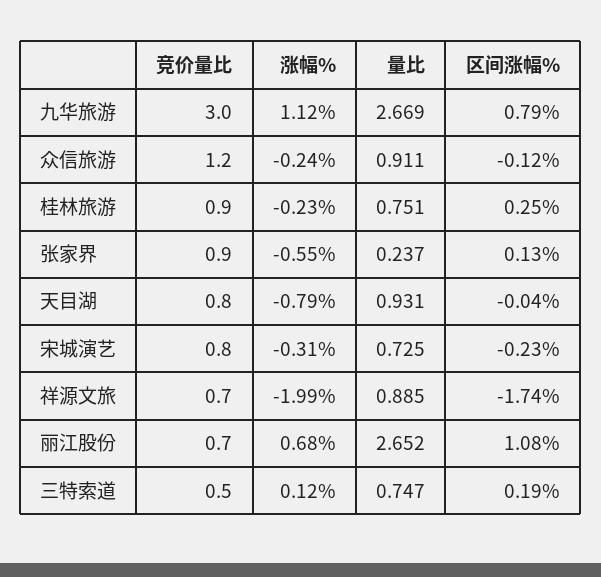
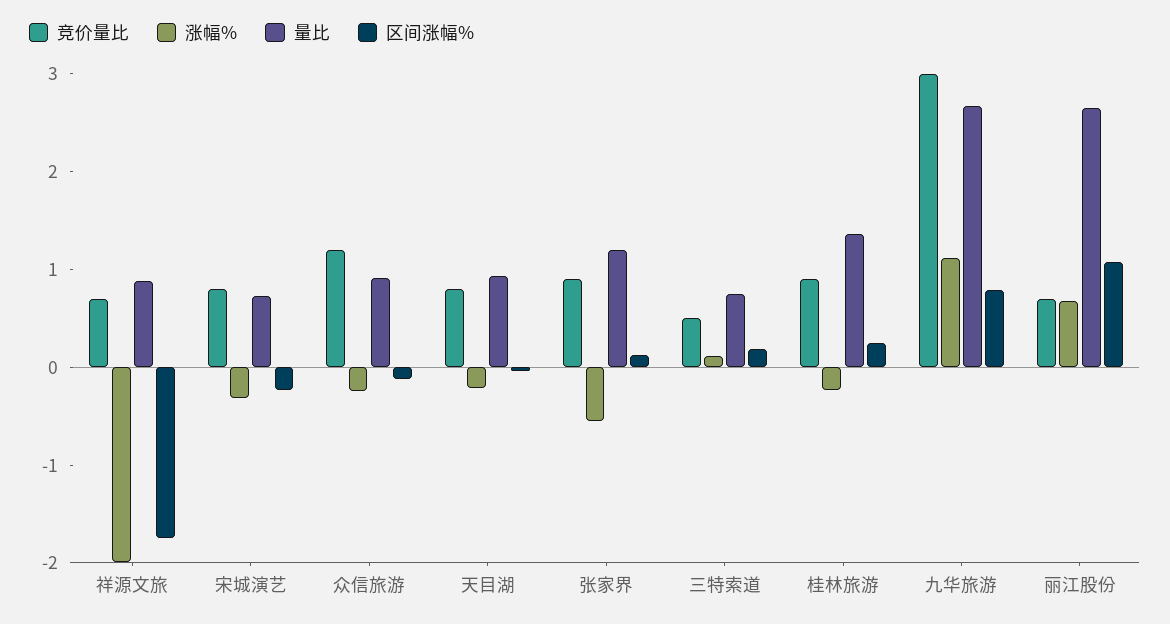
量比, 桂林旅游: 0.751 -> 1.4
量比, 张家界: 0.237 -> 1.2
涨幅%, 天目湖: -0.79 -> -0.2

